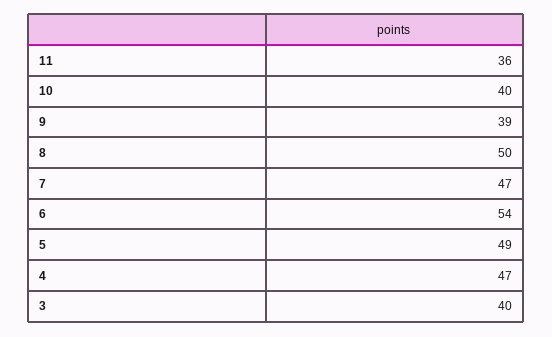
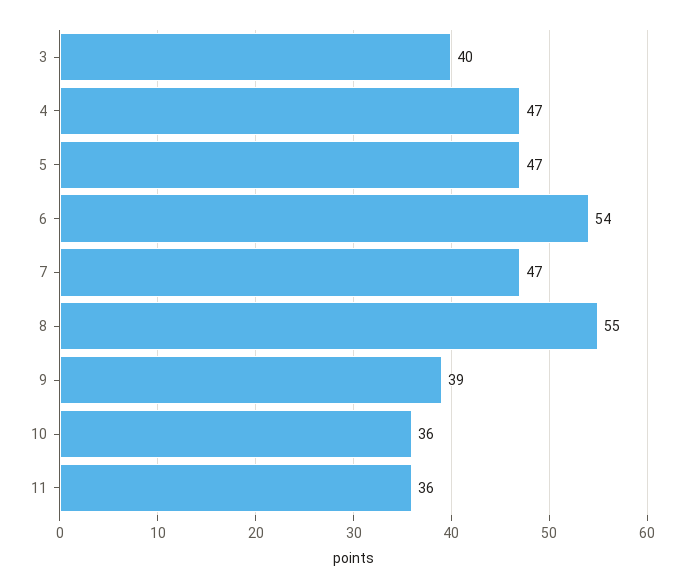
10: 40 -> 36
8: 50 -> 55
5: 49 -> 47

